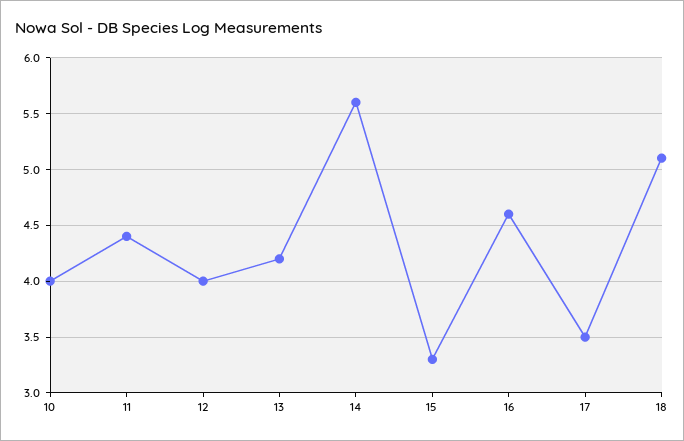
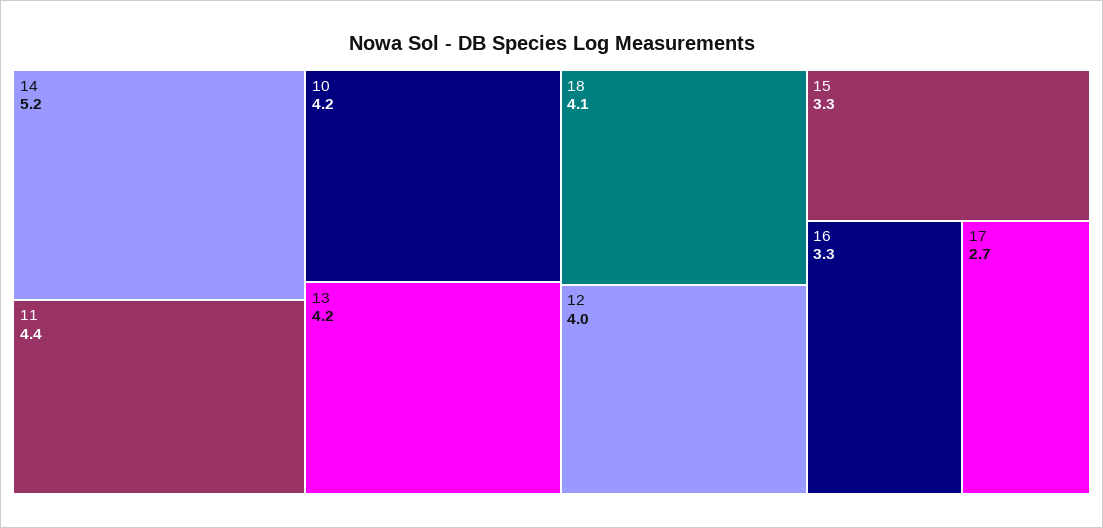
10: 4 -> 4.2
14: 5.6 -> 5.2
16: 4.6 -> 3.3
17: 3.5 -> 2.7
18: 5.1 -> 4.1

